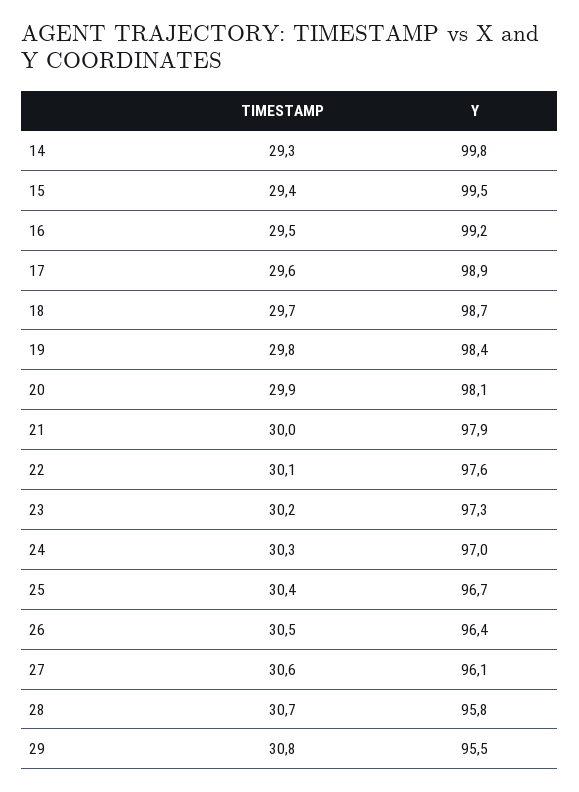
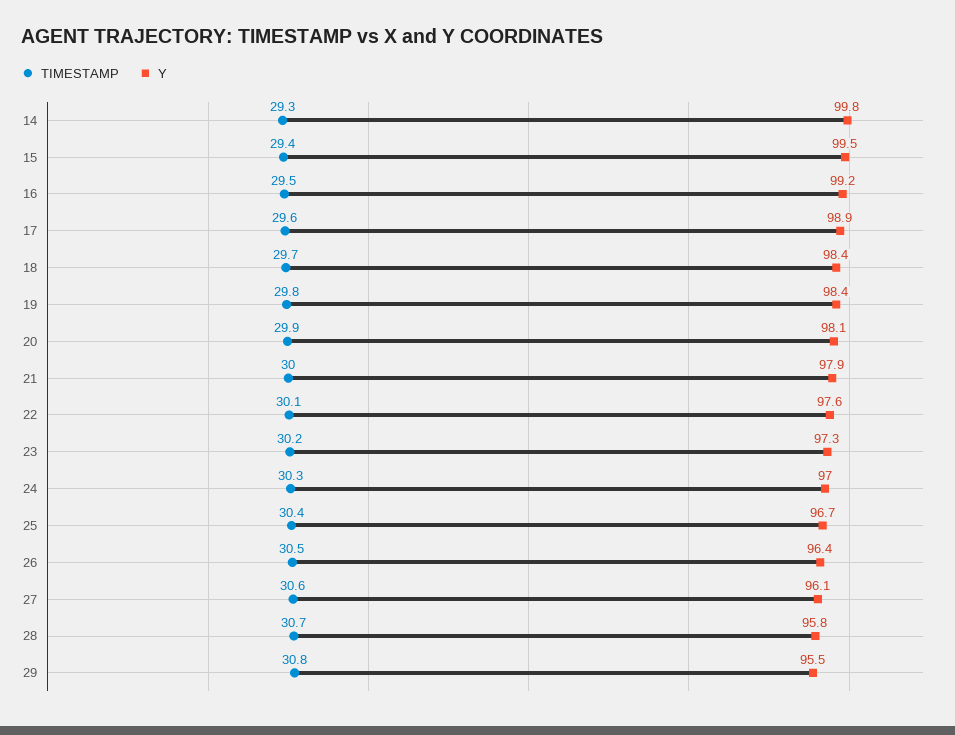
Y, 18: 98.7 -> 98.4

